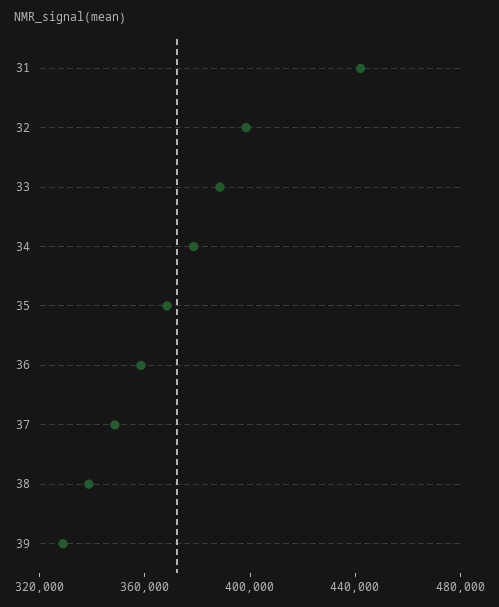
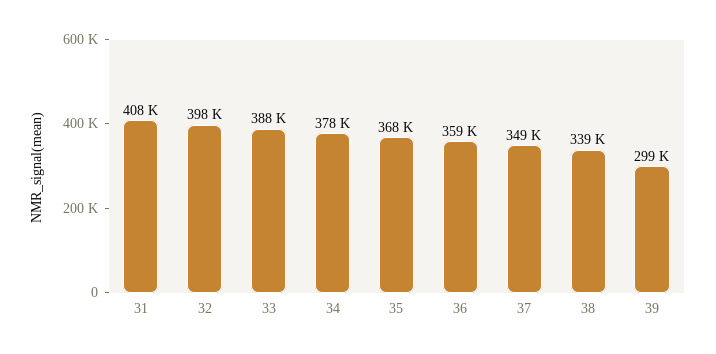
31: 440000 -> 408000
39: 330000 -> 299000

